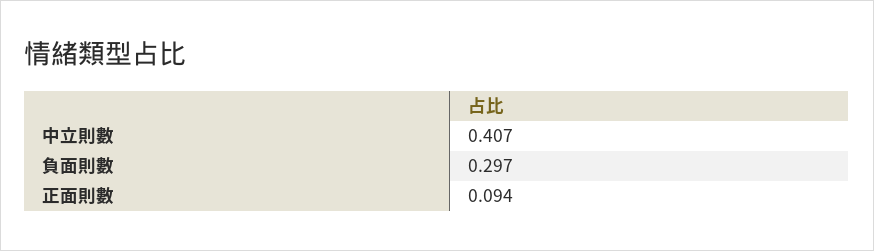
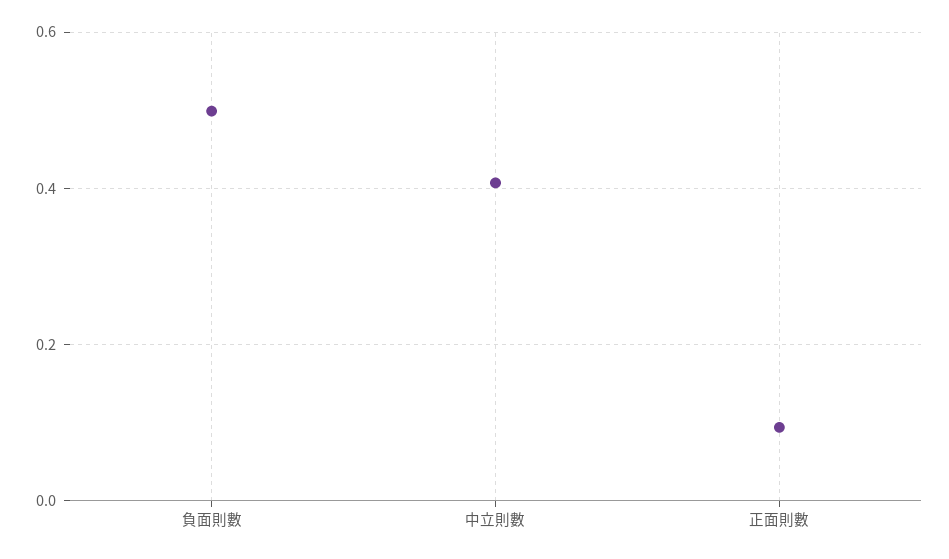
負面則數: 0.297 -> 0.5

